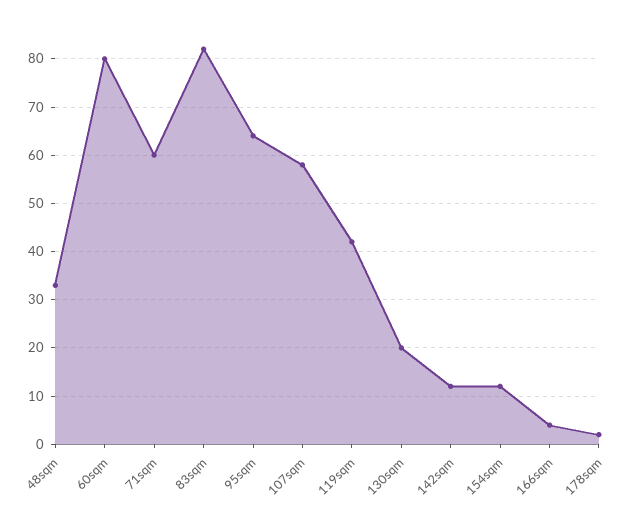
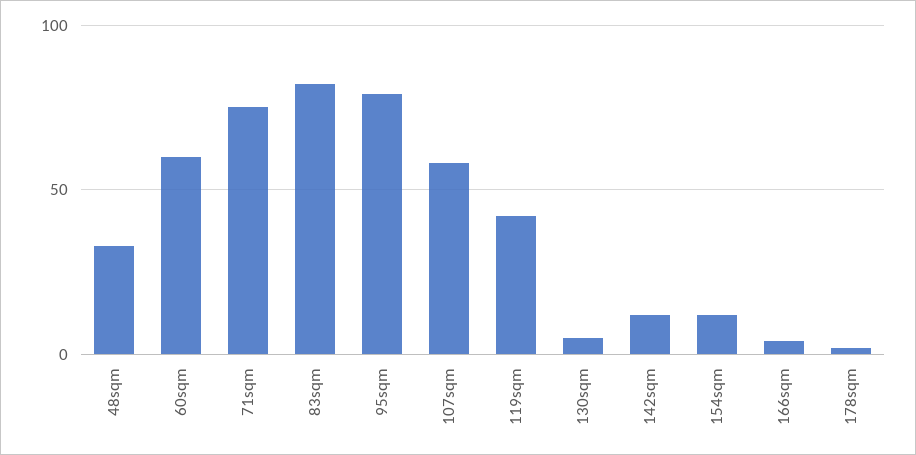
60sqm: 80 -> 60
71sqm: 60 -> 75
95sqm: 65 -> 80
130sqm: 20 -> 5

